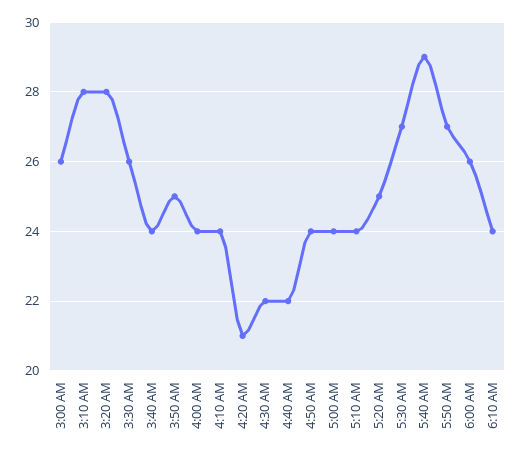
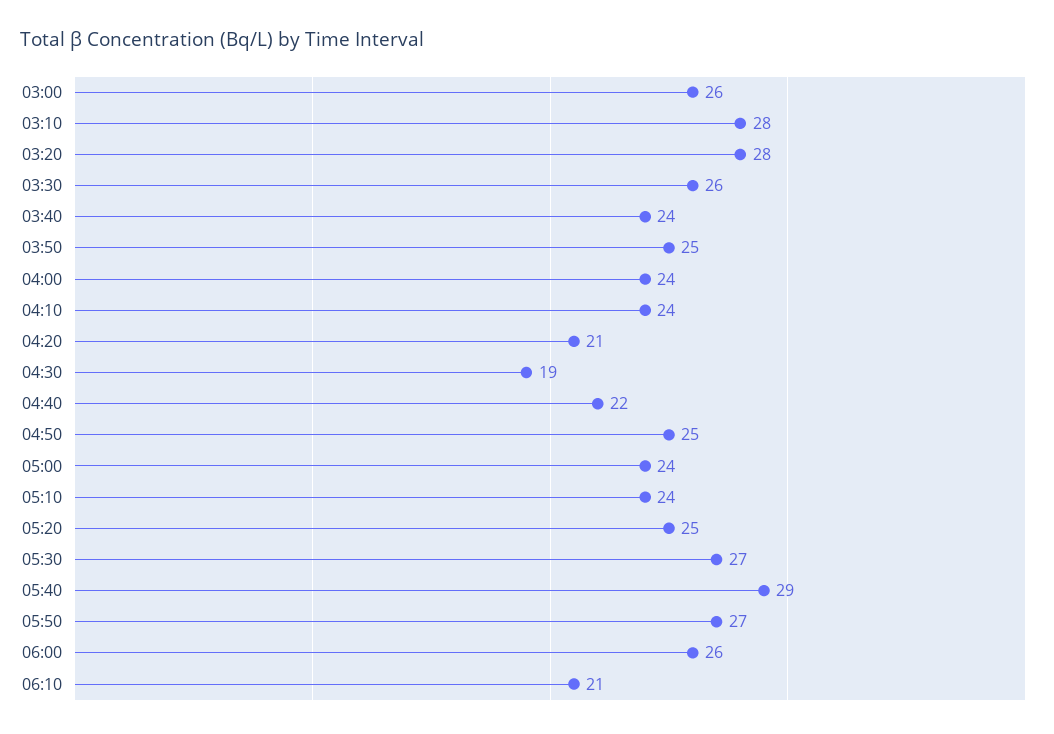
4:30 AM: 22 -> 19
4:50 AM: 24 -> 25
6:10 AM: 24 -> 21

